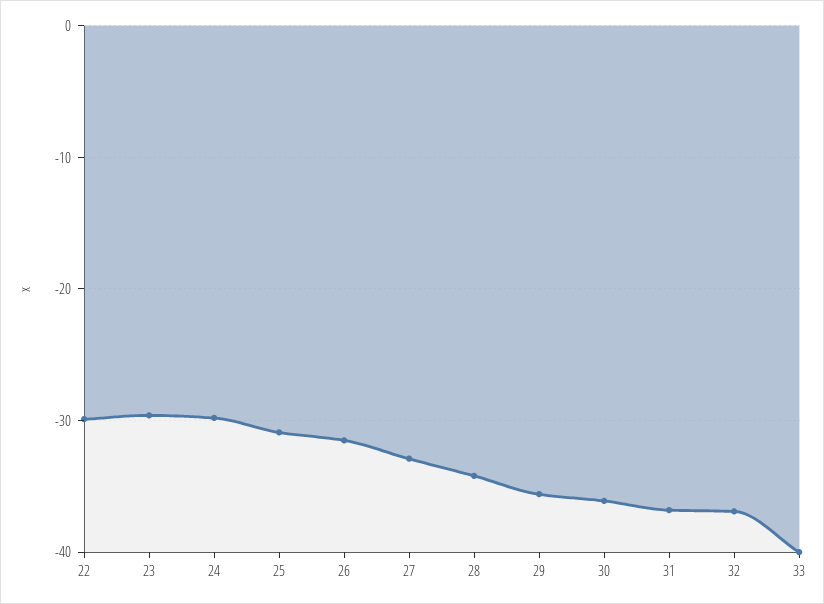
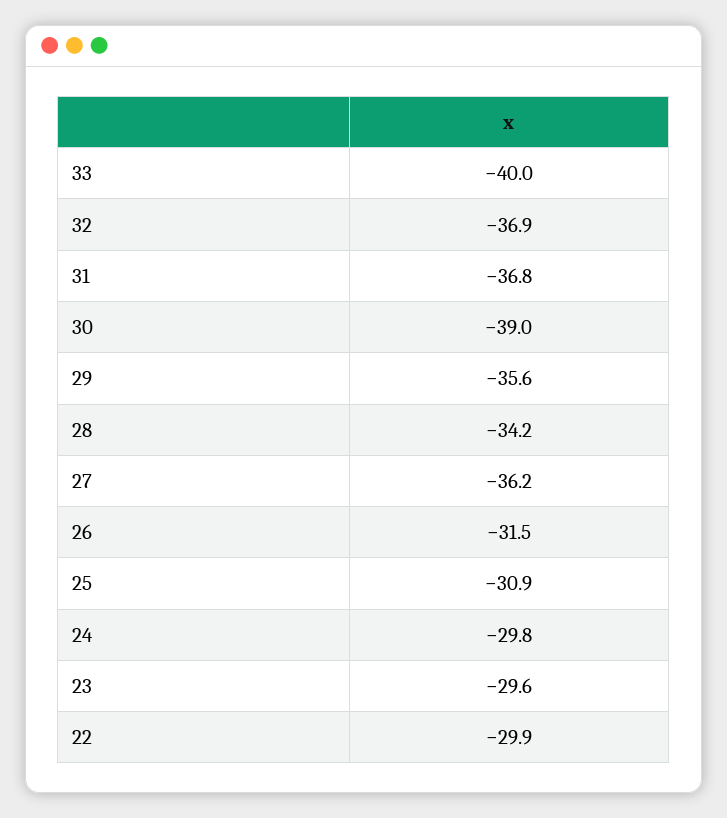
27: -33 -> -36.2
30: -36 -> -39

